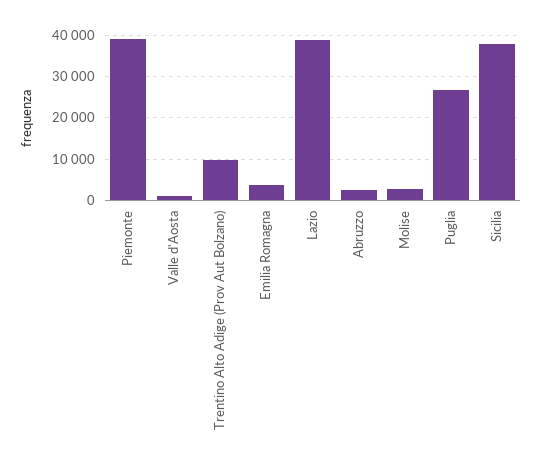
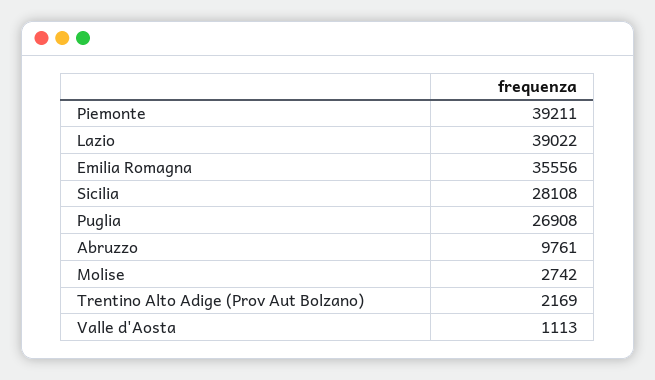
Trentino Alto Adige (Prov Aut Bolzano): 10000 -> 2169
Emilia Romagna: 4000 -> 35556
Abruzzo: 2000 -> 9761
Sicilia: 38000 -> 28108

